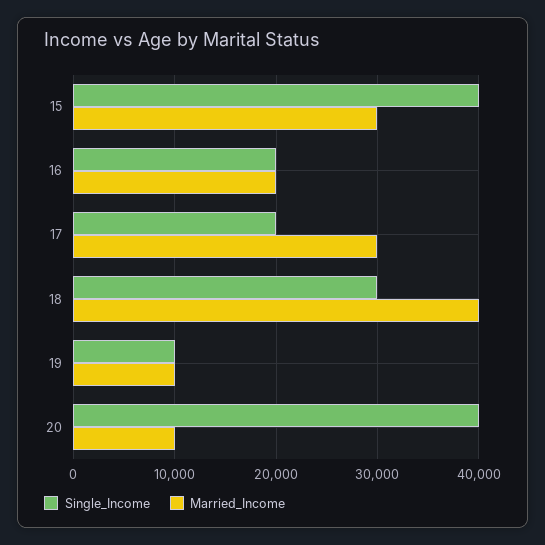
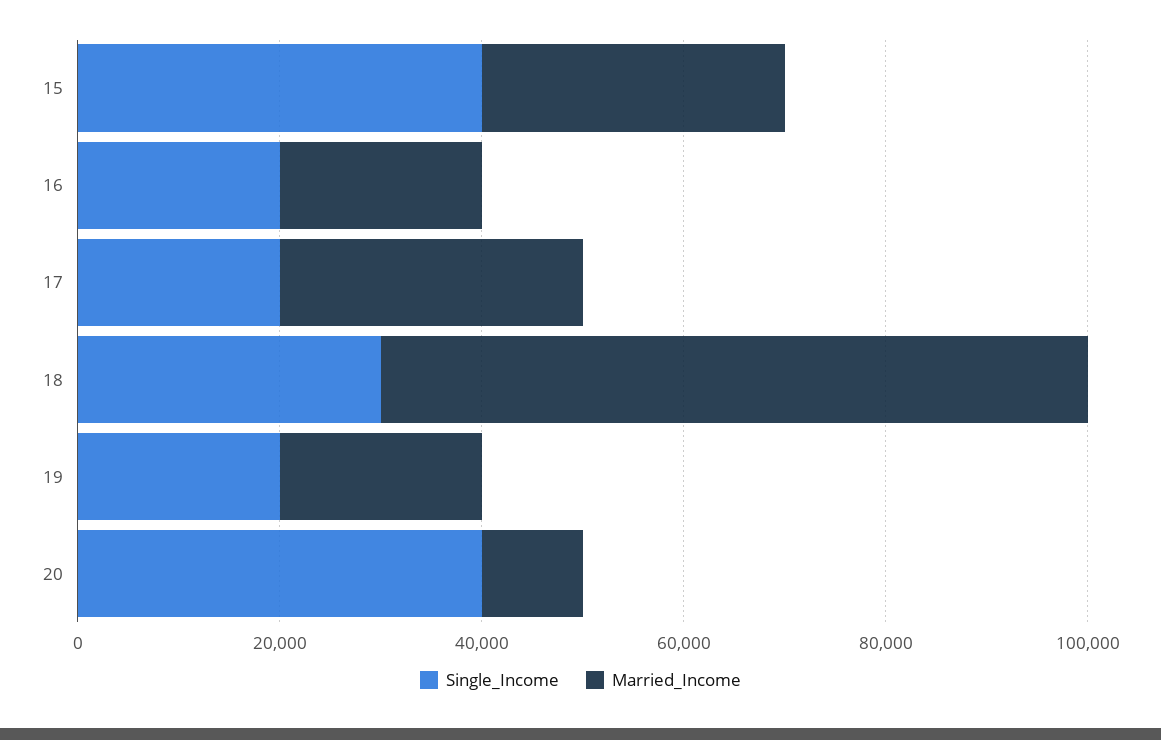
Married_Income, 18: 40000 -> 70000
Single_Income, 19: 10000 -> 20000
Married_Income, 19: 10000 -> 20000

